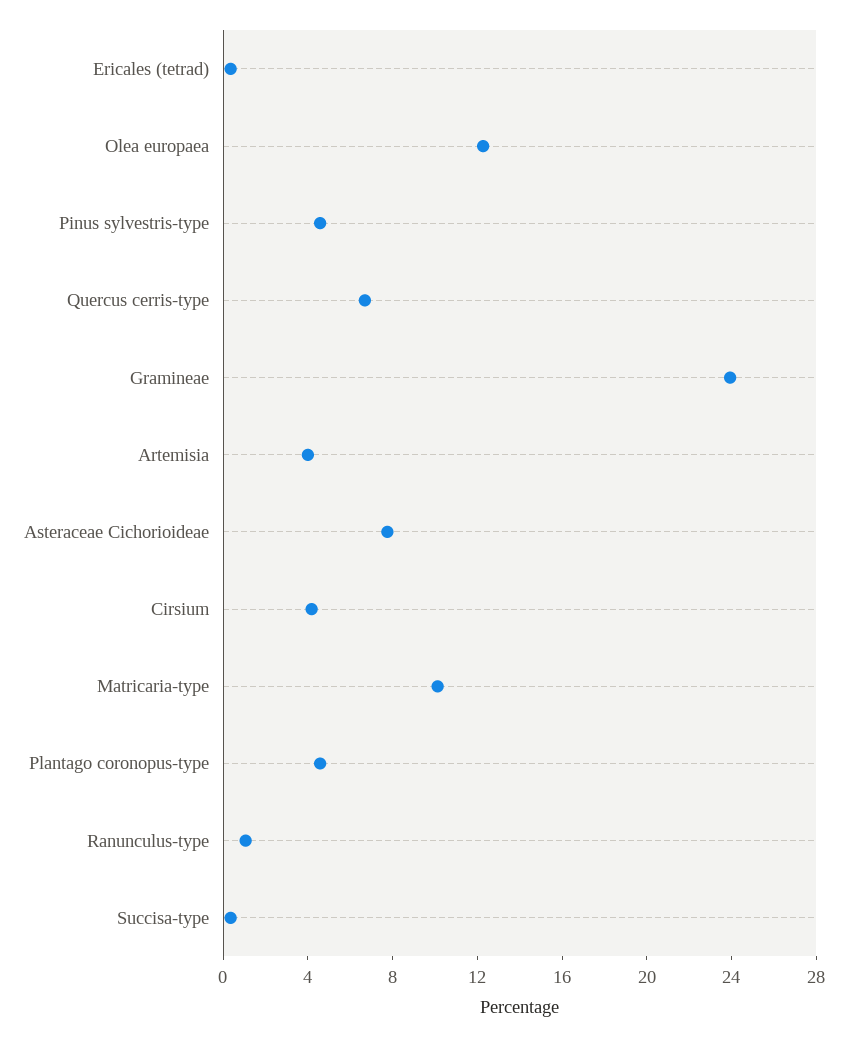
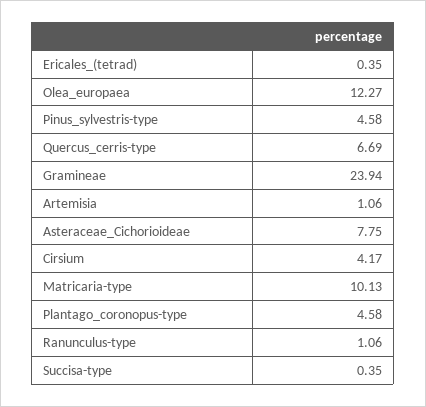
Artemisia: 4 -> 1.06

